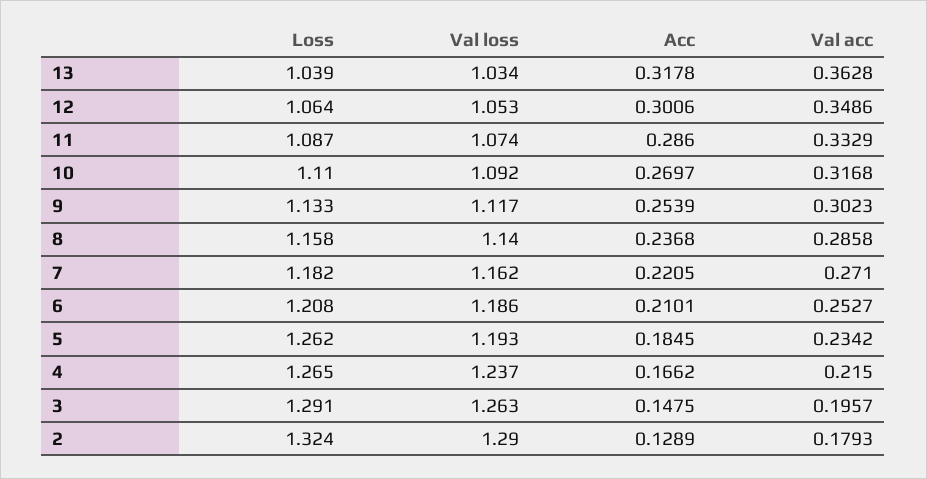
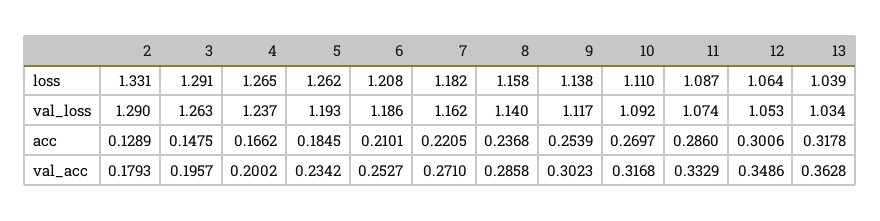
Loss, 9: 1.133 -> 1.138
Val acc, 4: 0.215 -> 0.2002
Loss, 2: 1.324 -> 1.331

